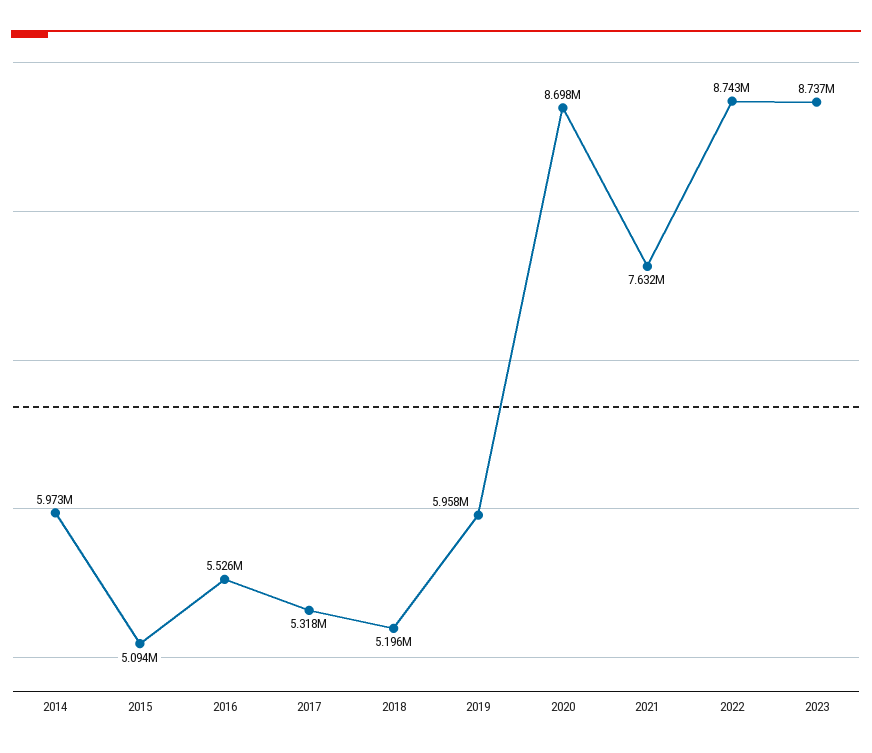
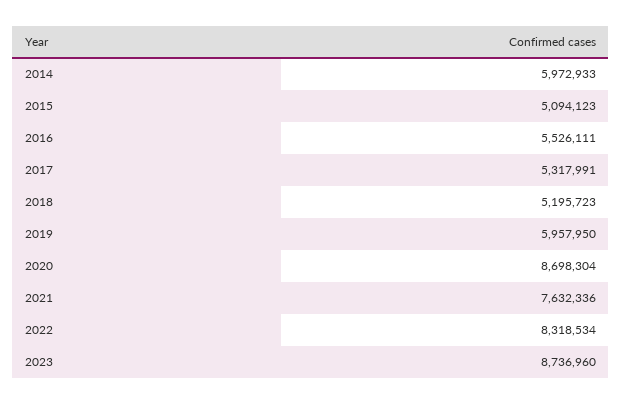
2022: 8743000 -> 8318534

